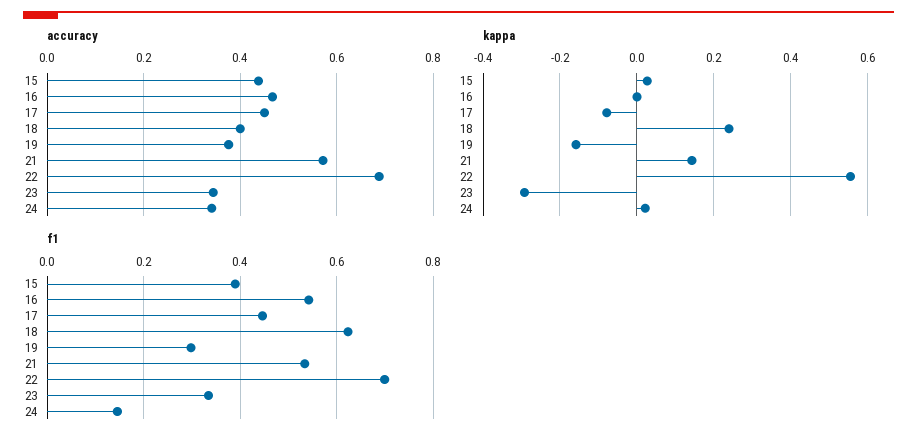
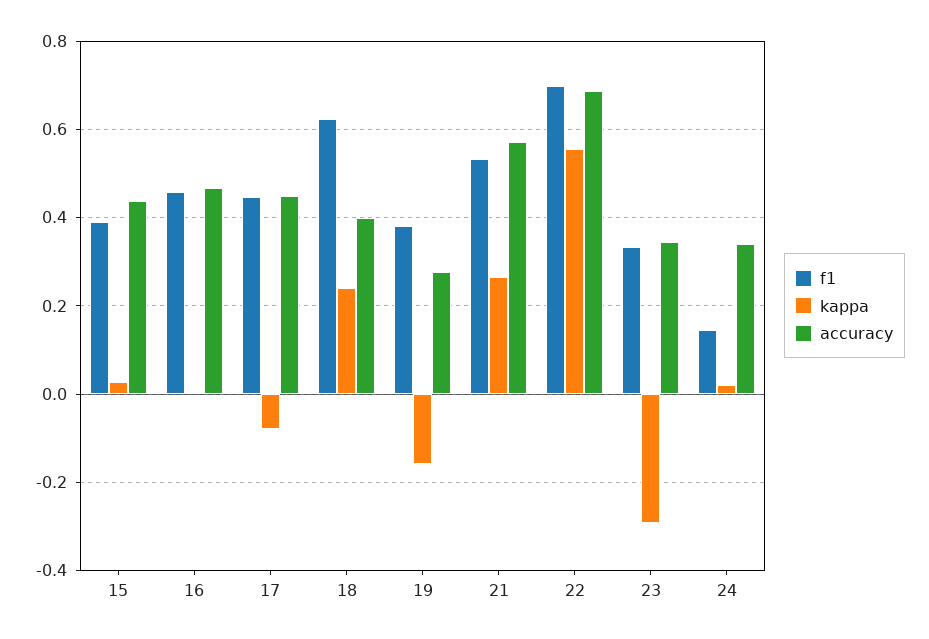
accuracy, 19: 0.38 -> 0.28
kappa, 21: 0.14 -> 0.26
f1, 16: 0.54 -> 0.46
f1, 19: 0.3 -> 0.38

